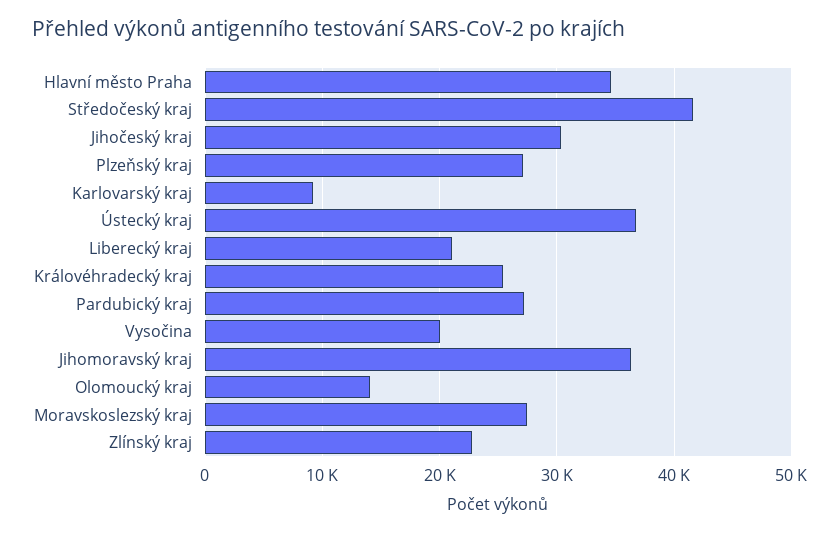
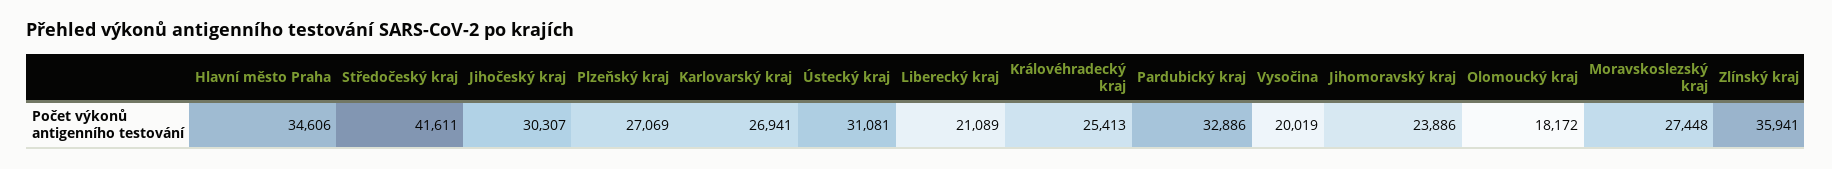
Karlovarský kraj: 9000 -> 26941
Ústecký kraj: 37000 -> 31081
Pardubický kraj: 27000 -> 32886
Jihomoravský kraj: 36000 -> 23886
Olomoucký kraj: 14000 -> 18172
Zlínský kraj: 23000 -> 35941

